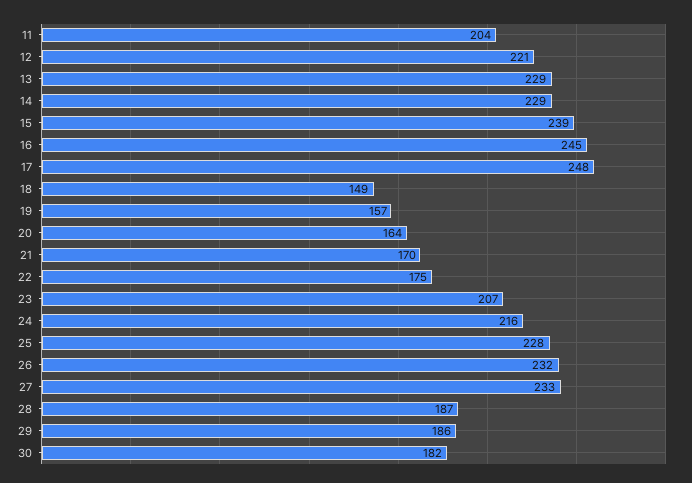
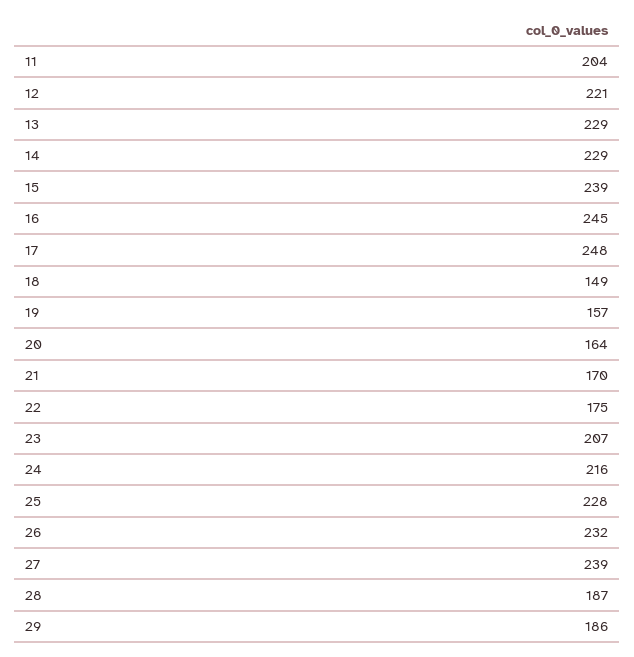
27: 233 -> 239
30: 182 -> none

